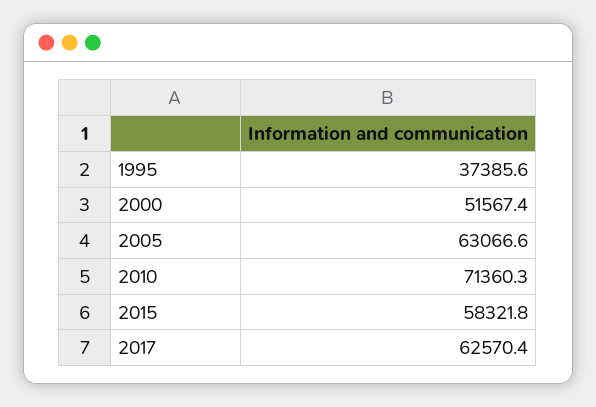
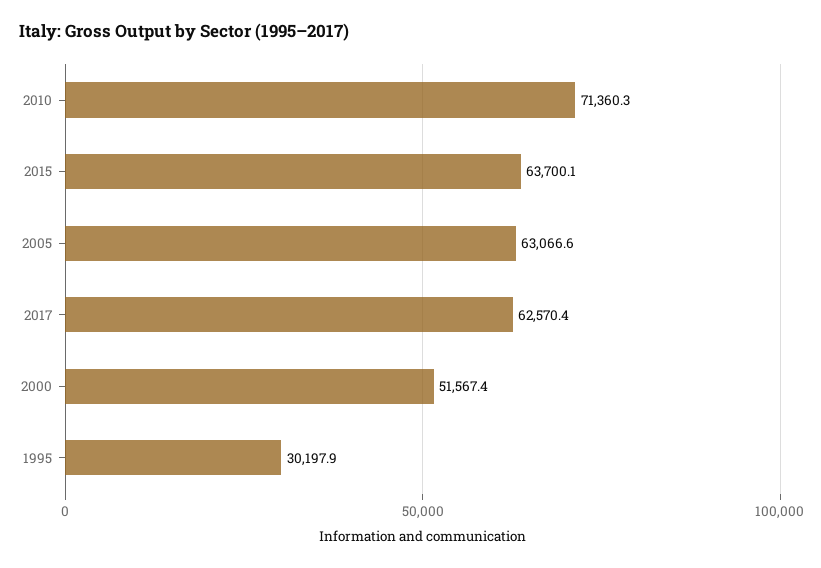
1995: 37385.6 -> 30197.9
2015: 58321.8 -> 63700.1

